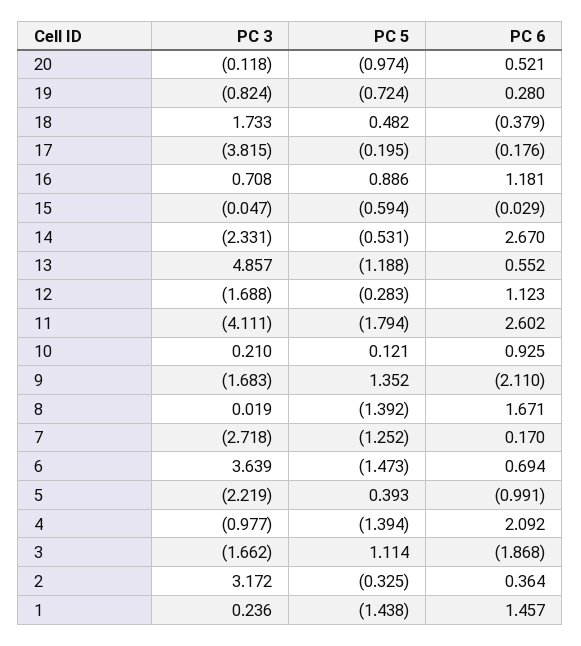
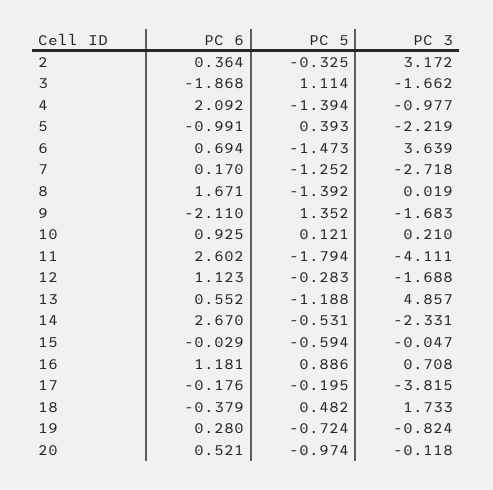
PC 3, 1: 0.236 -> none
PC 5, 1: -1.438 -> none
PC 6, 1: 1.457 -> none

